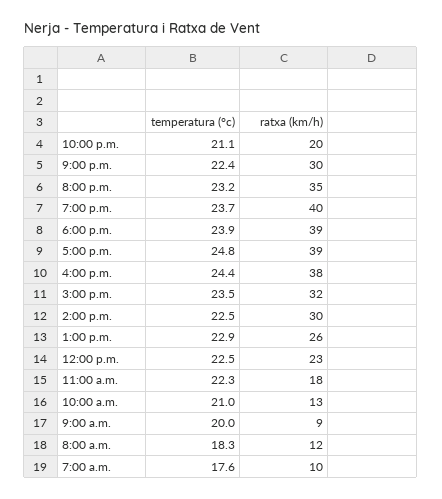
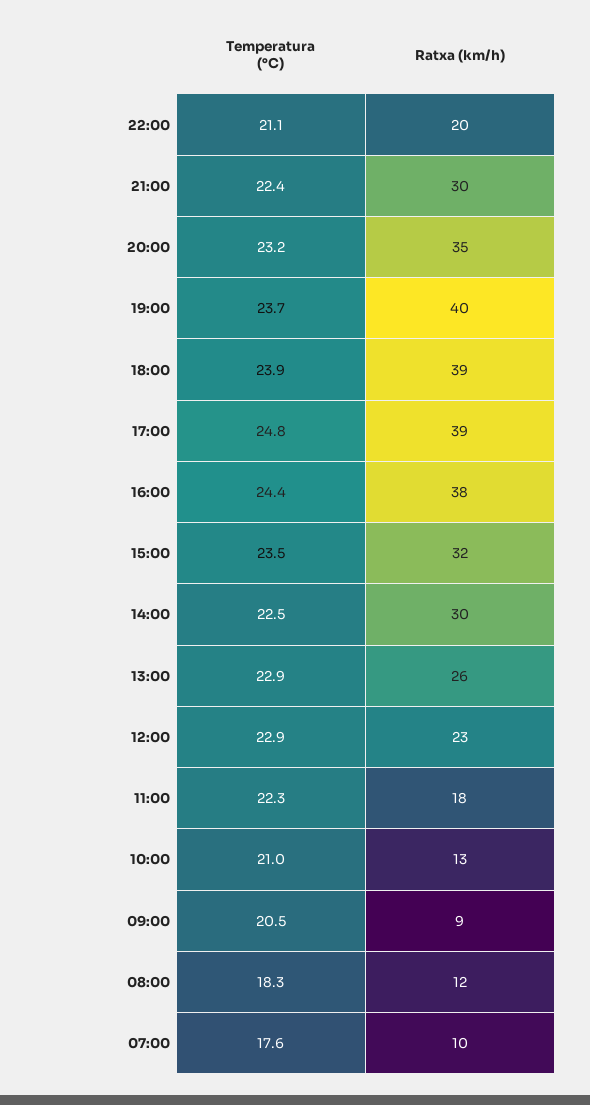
temperatura (°c), 12:00 p.m.: 22.5 -> 22.9
temperatura (°c), 9:00 a.m.: 20 -> 20.5

